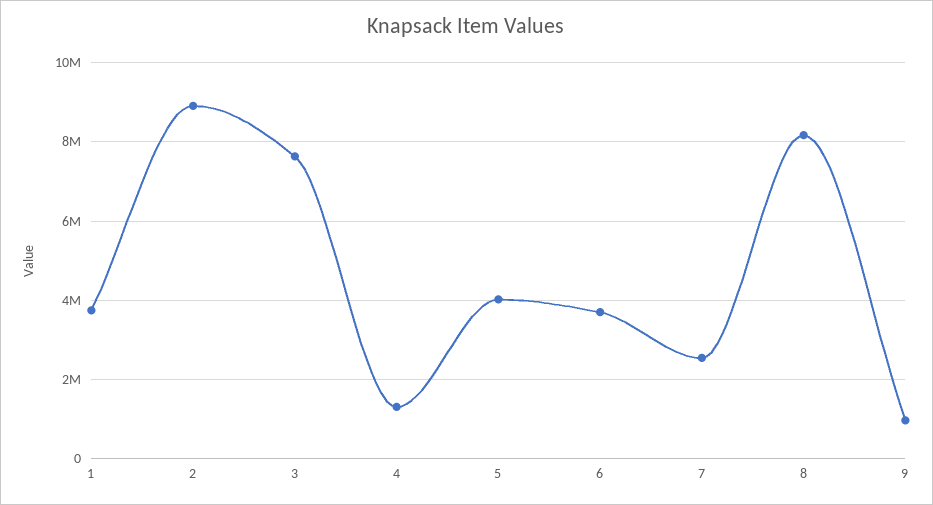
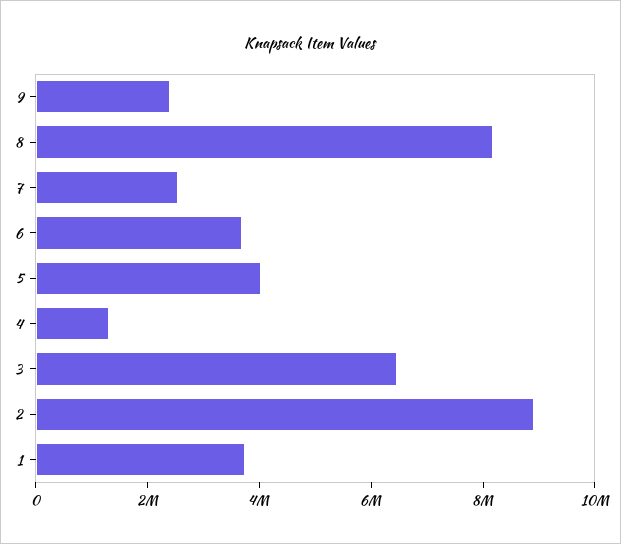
3: 7600000 -> 6500000
9: 1000000 -> 2500000

